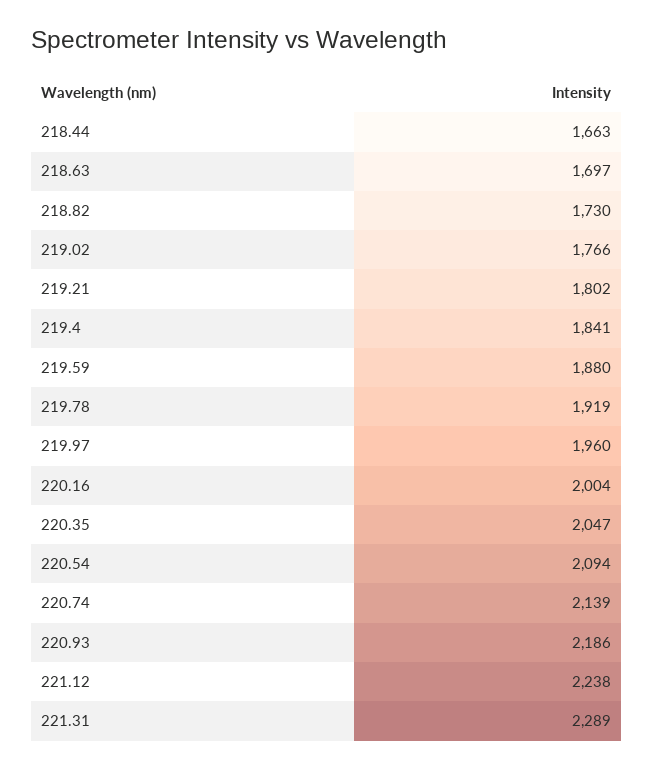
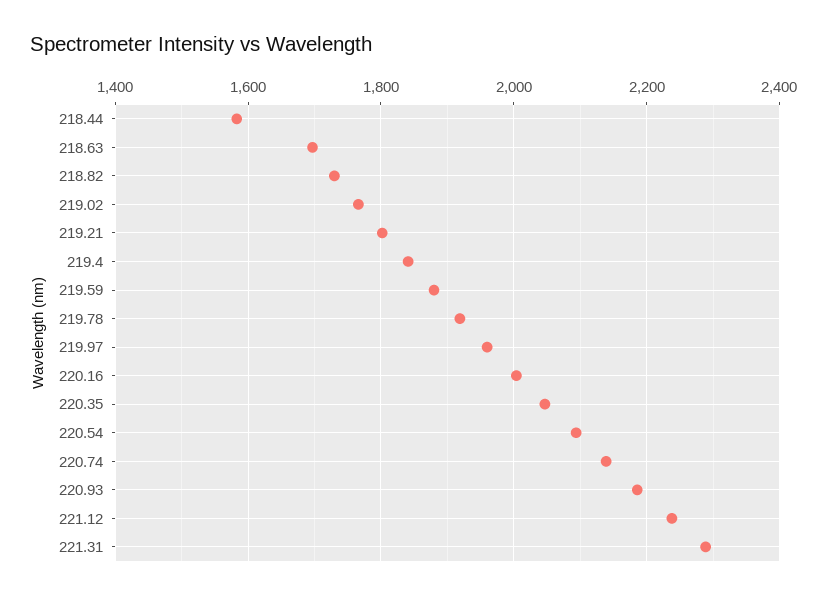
218.44: 1663 -> 1580

